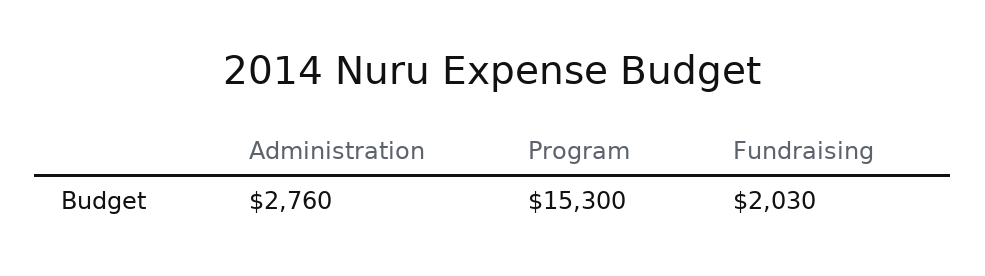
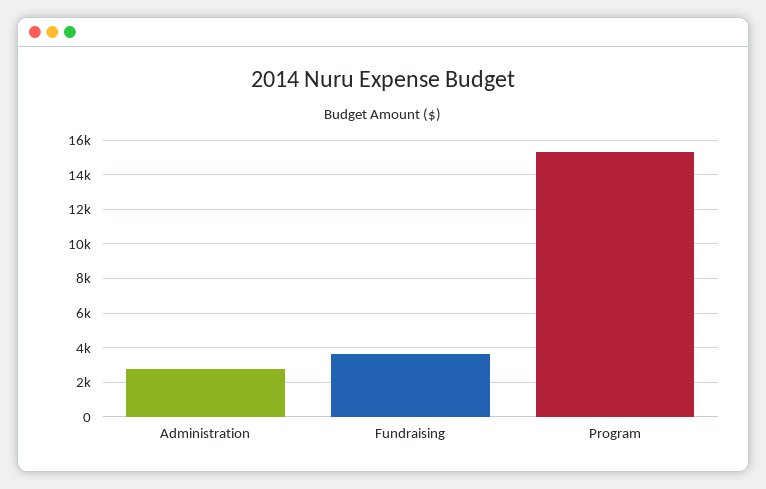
Fundraising: 2030 -> 3500

